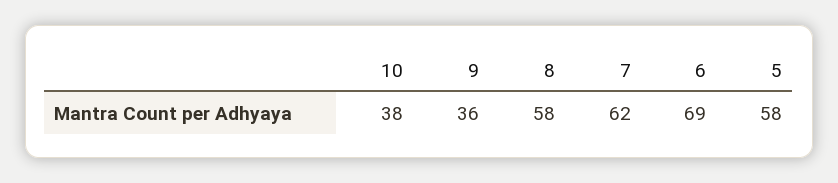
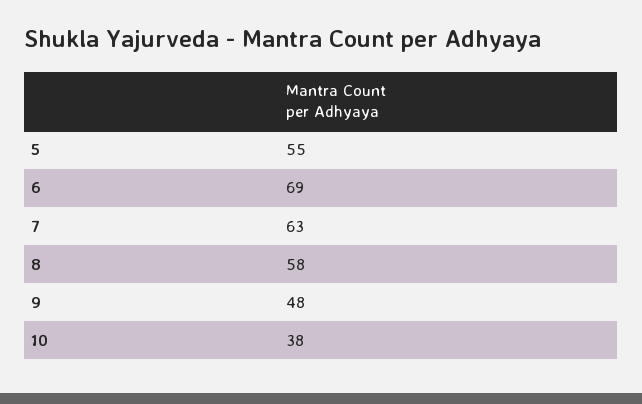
9: 36 -> 48
7: 62 -> 63
5: 58 -> 55

